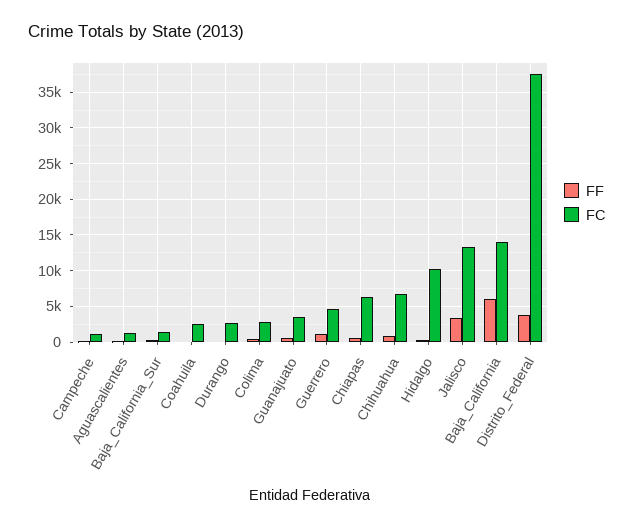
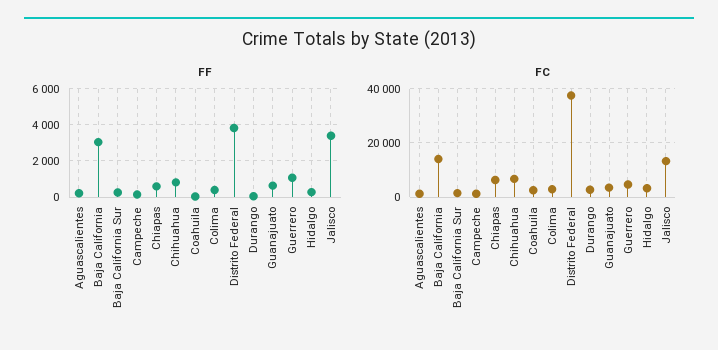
FC, Hidalgo: 10000 -> 2500
FF, Baja_California: 6000 -> 3000

